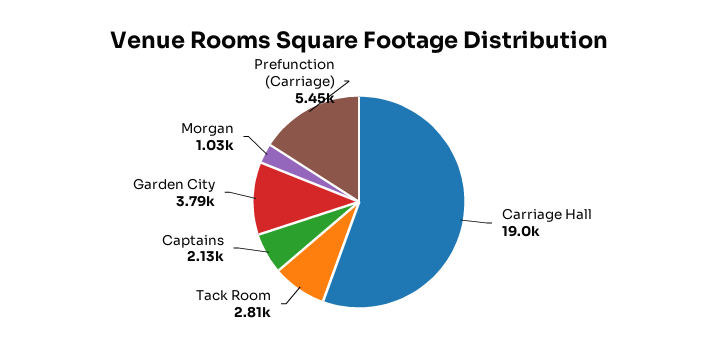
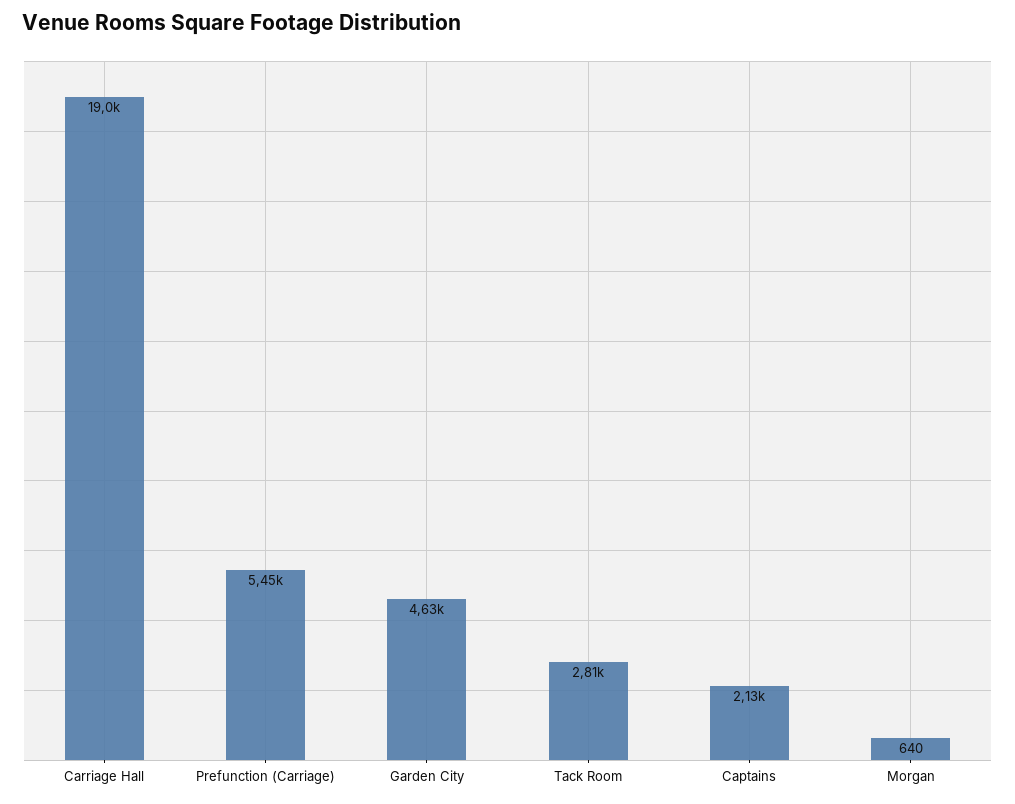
Garden City: 3790 -> 4630
Morgan: 1030 -> 640

